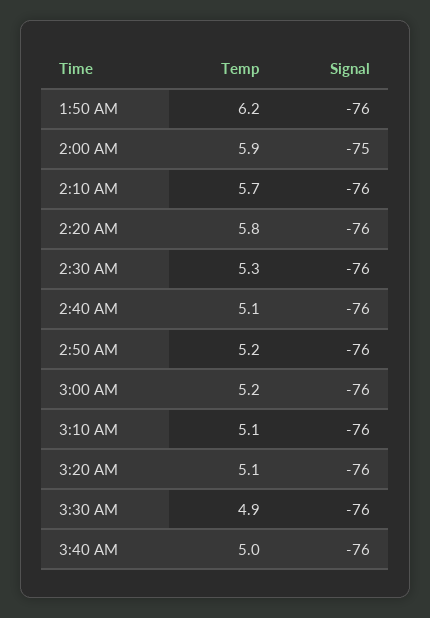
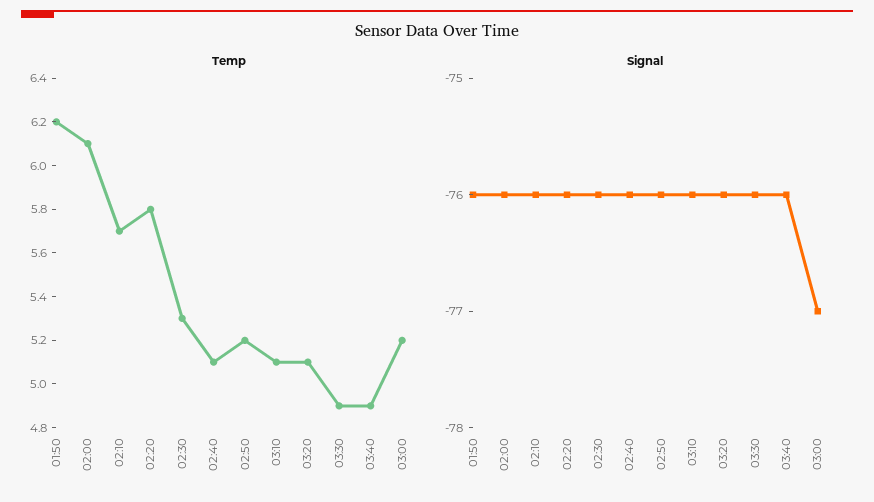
Temp, 2:00 AM: 5.9 -> 6.1
Signal, 2:00 AM: -75 -> -76
Signal, 3:00 AM: -76 -> -77
Temp, 3:40 AM: 5 -> 4.9

